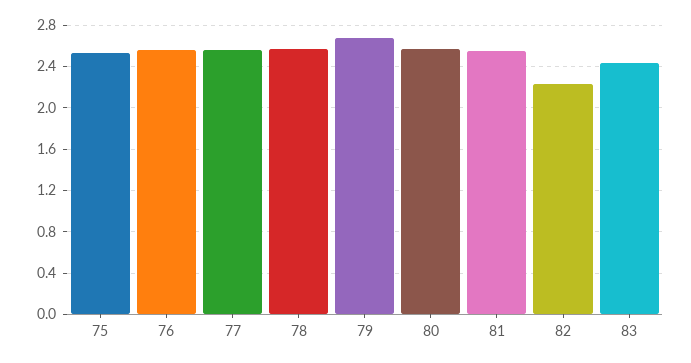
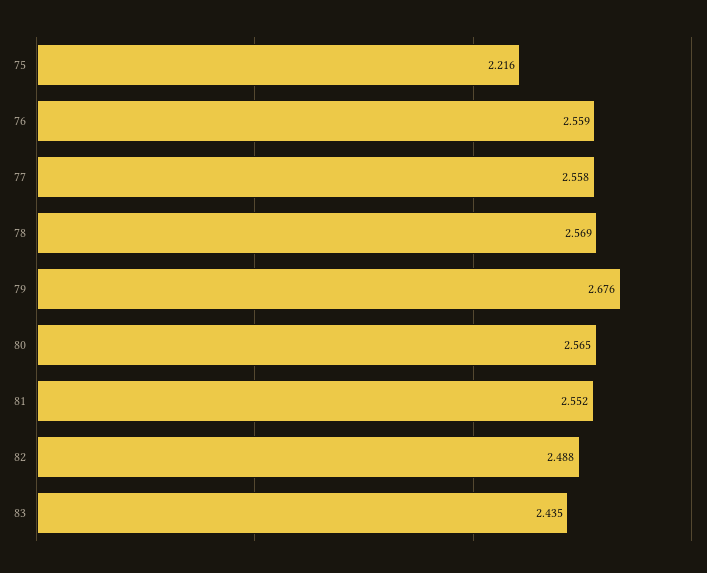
75: 2.5 -> 2.216
82: 2.2 -> 2.488

